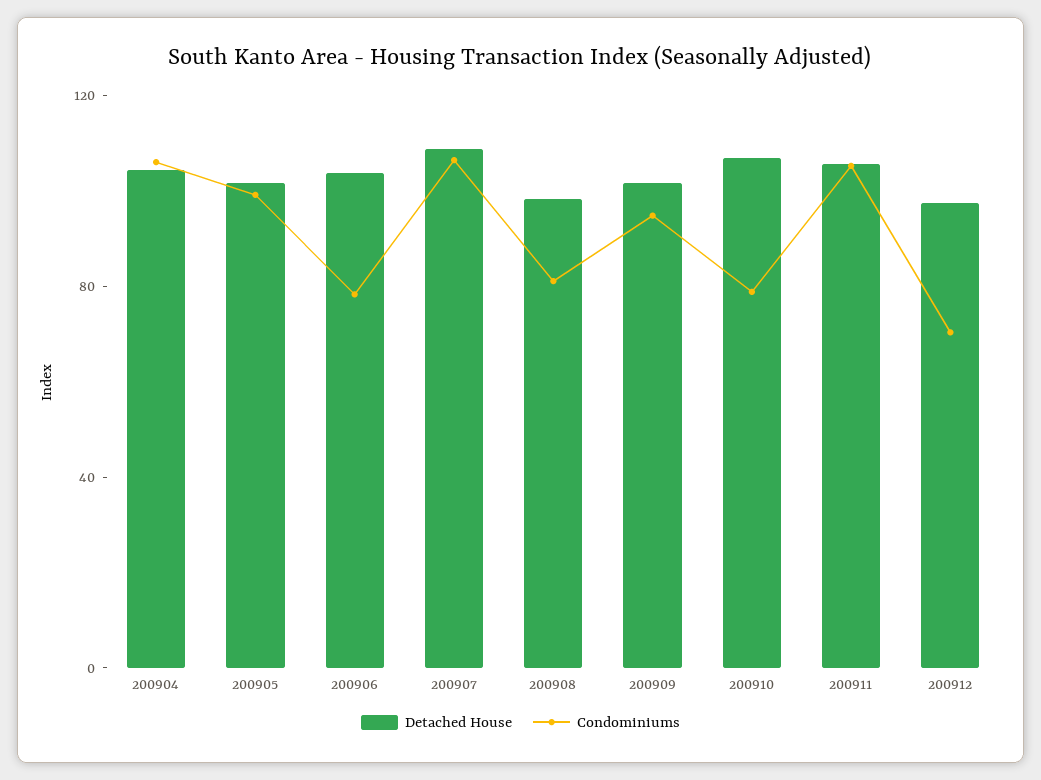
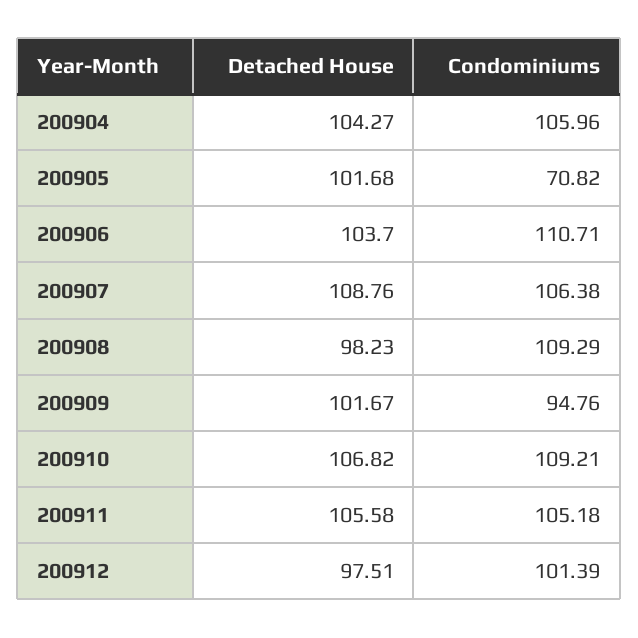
Condominiums, 200905: 100 -> 70.82
Condominiums, 200906: 80 -> 110.71
Condominiums, 200908: 80 -> 109.29
Condominiums, 200910: 80 -> 109.21
Condominiums, 200912: 70 -> 101.39

